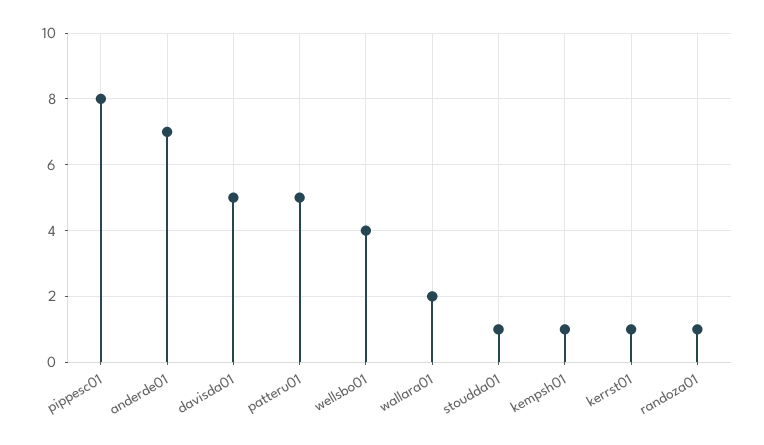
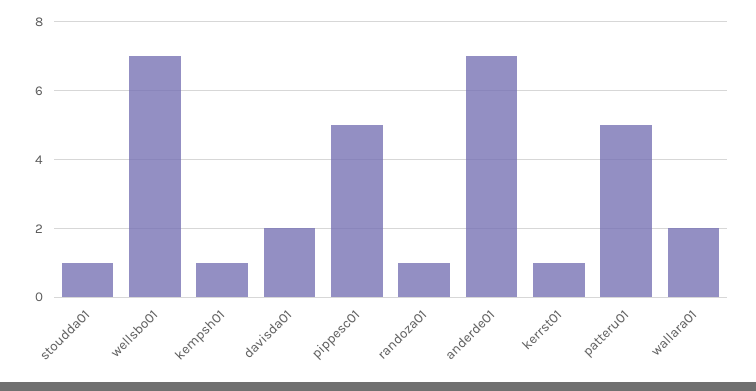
pippesc01: 8 -> 5
davisda01: 5 -> 2
wellsbo01: 4 -> 7

